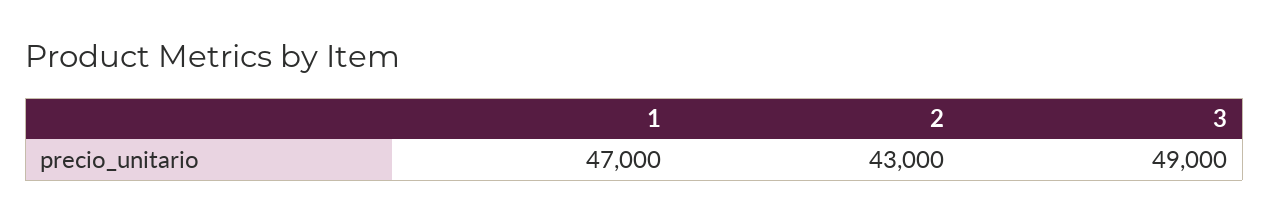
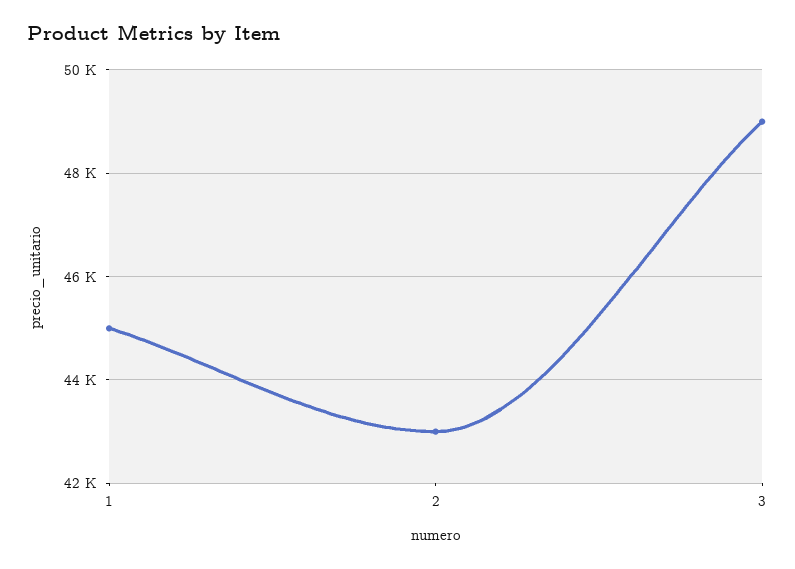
1: 47000 -> 45000

